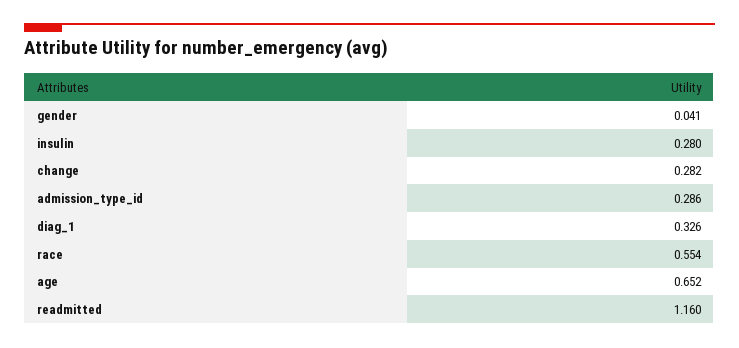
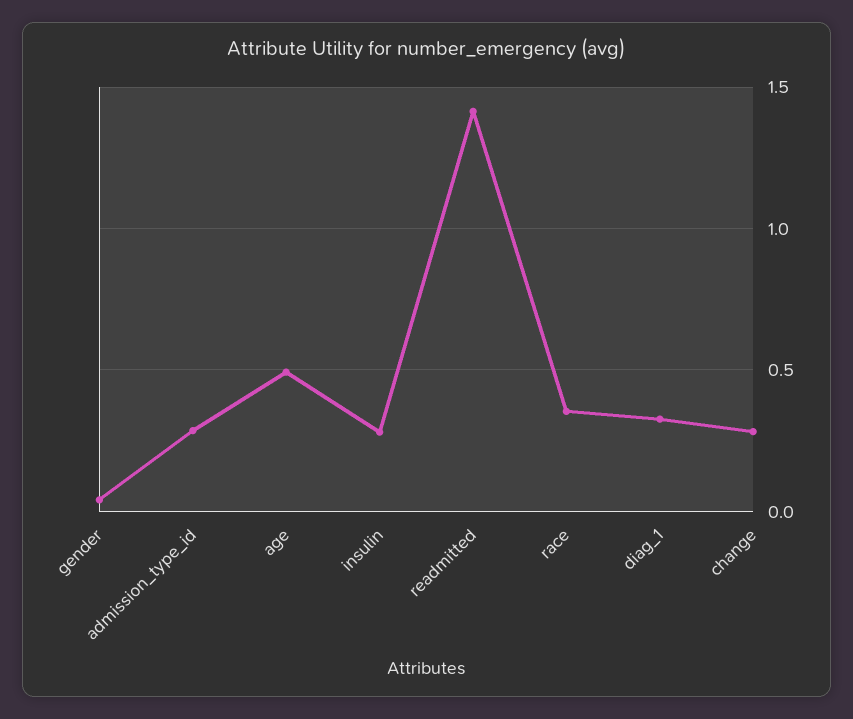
race: 0.554 -> 0.35
age: 0.652 -> 0.5
readmitted: 1.16 -> 1.4

